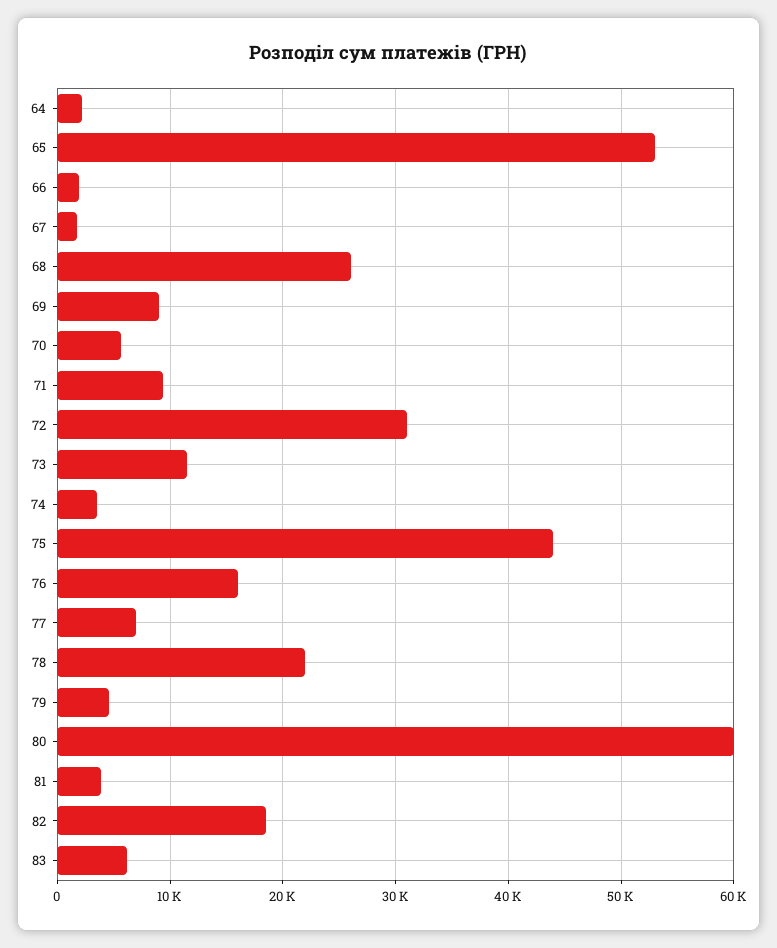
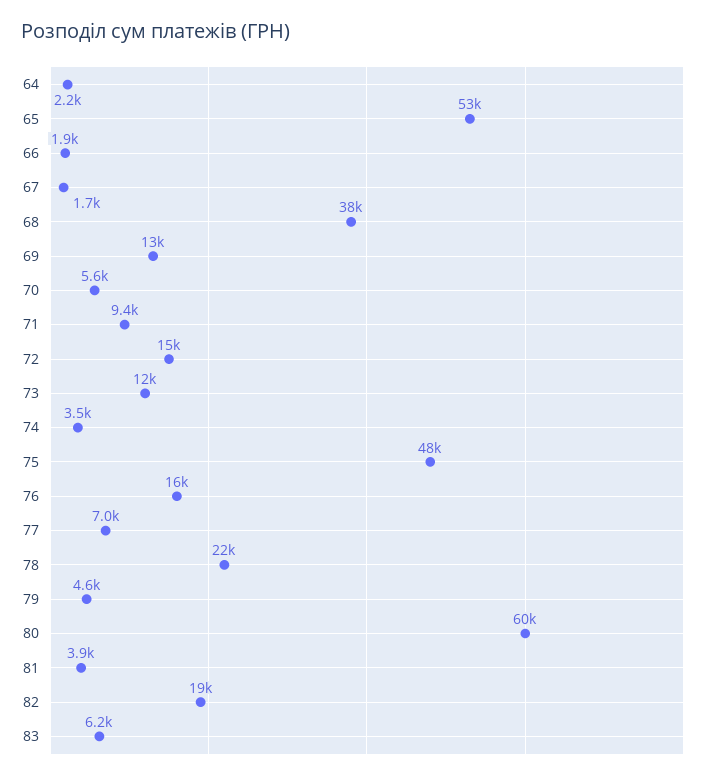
68: 26000 -> 38000
69: 9000 -> 13000
72: 31000 -> 15000
75: 44000 -> 48000

